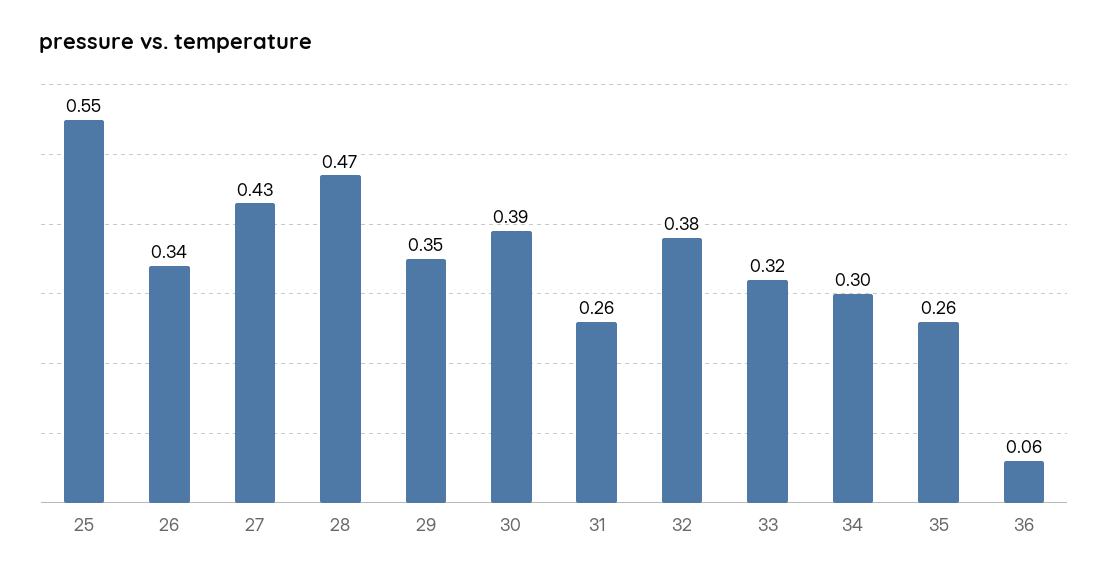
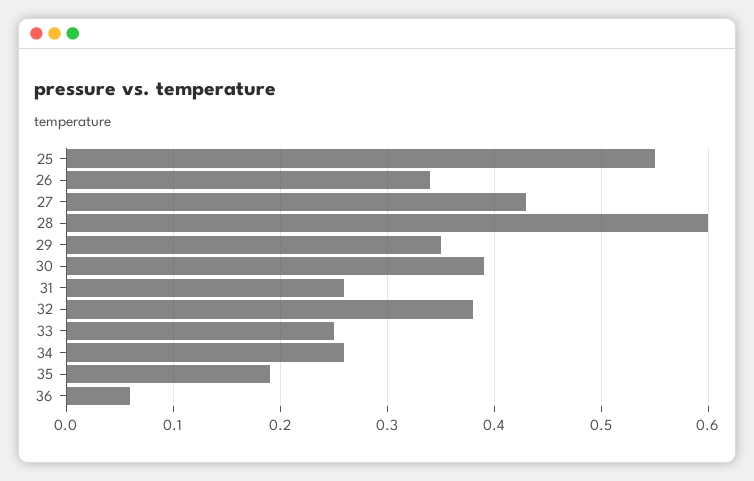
28: 0.47 -> 0.6
33: 0.32 -> 0.25
34: 0.3 -> 0.26
35: 0.26 -> 0.19

